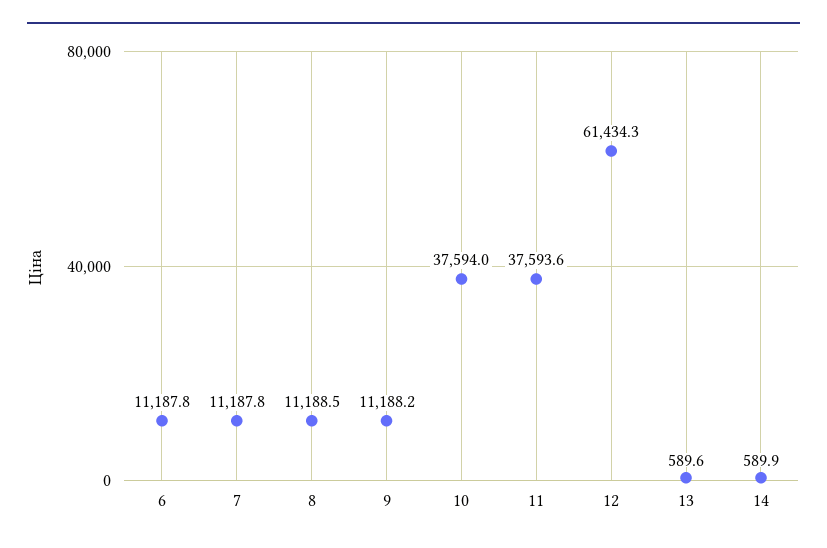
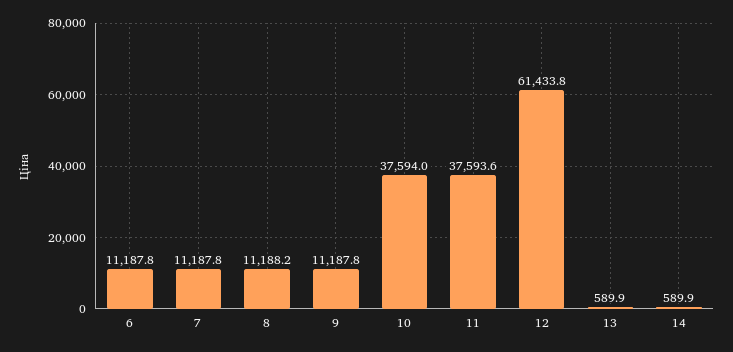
8: 11188.5 -> 11188.2
9: 11188.2 -> 11187.8
12: 61434.3 -> 61433.8
13: 589.6 -> 589.9

